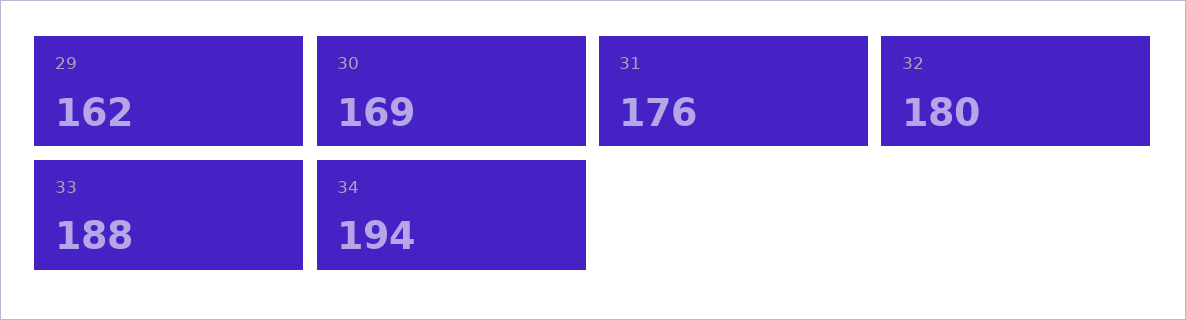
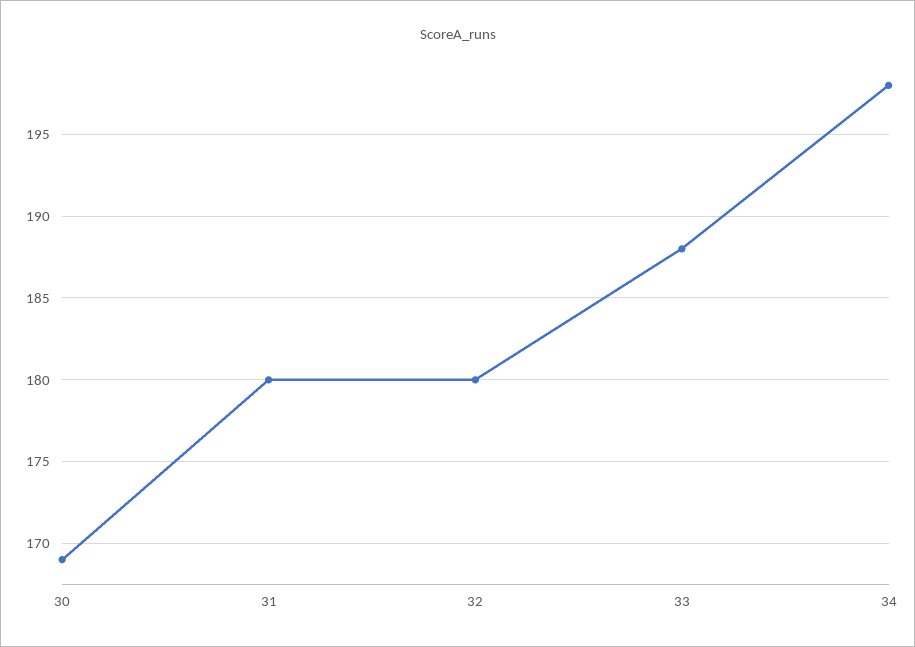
29: 162 -> none
31: 176 -> 180
34: 194 -> 198

